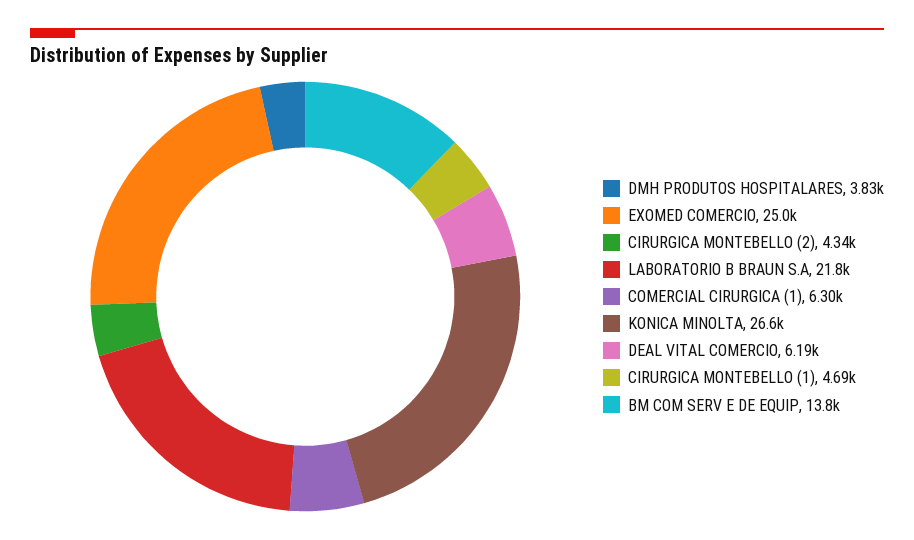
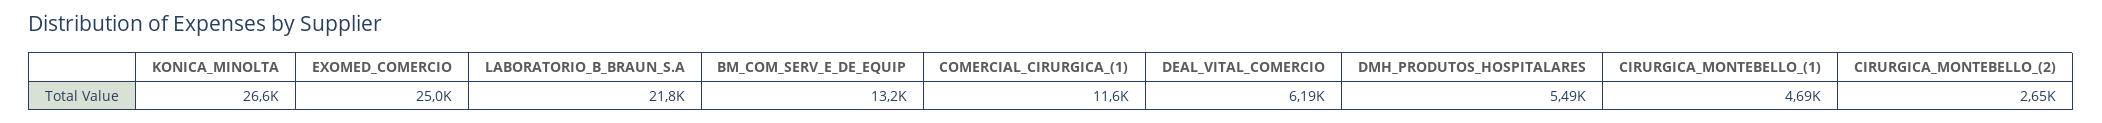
DMH PRODUTOS HOSPITALARES: 3830 -> 5490
CIRURGICA MONTEBELLO (2): 4340 -> 2650
COMERCIAL CIRURGICA (1): 6300 -> 11600
BM COM SERV E DE EQUIP: 13800 -> 13200

